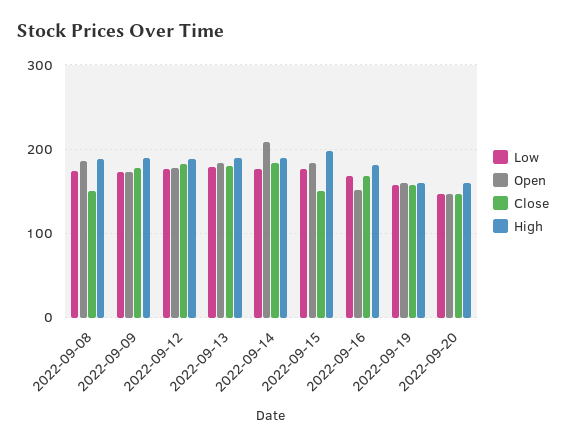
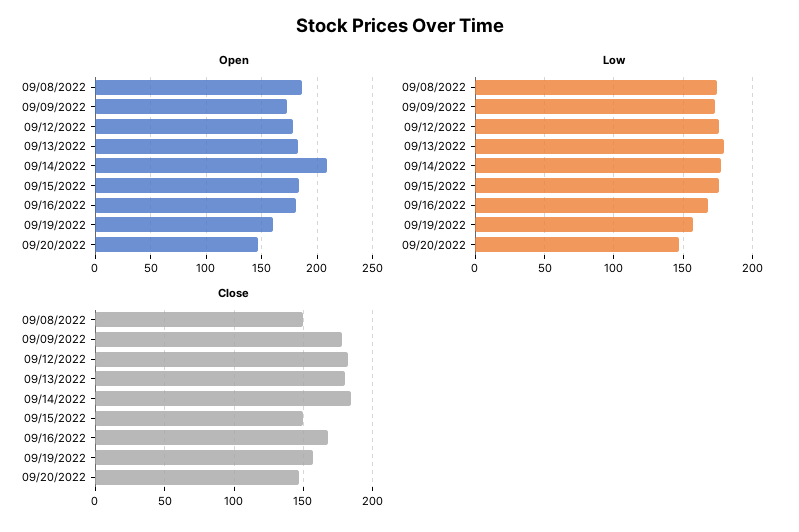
High, 2022-09-08: 190 -> none
High, 2022-09-09: 190 -> none
High, 2022-09-12: 190 -> none
High, 2022-09-13: 190 -> none
High, 2022-09-14: 190 -> none
High, 2022-09-15: 200 -> none
Open, 2022-09-16: 150 -> 180
High, 2022-09-16: 180 -> none
High, 2022-09-19: 160 -> none
High, 2022-09-20: 160 -> none

